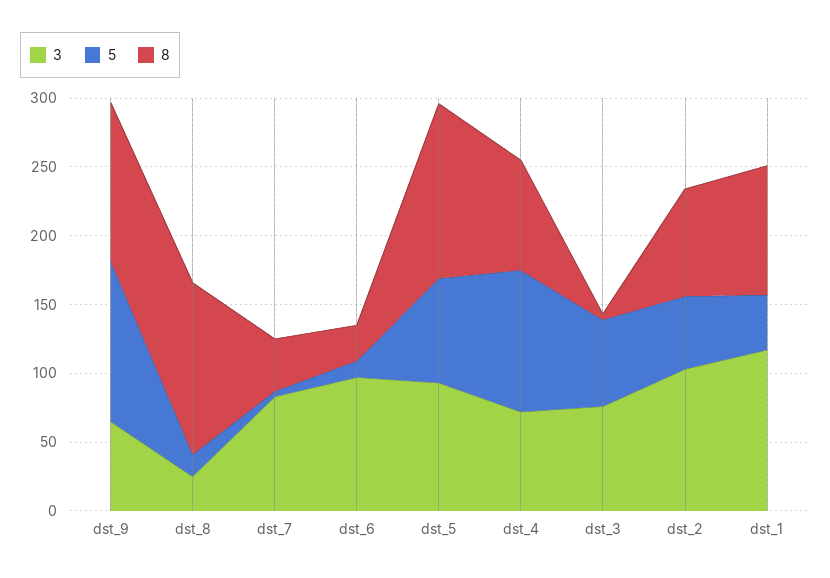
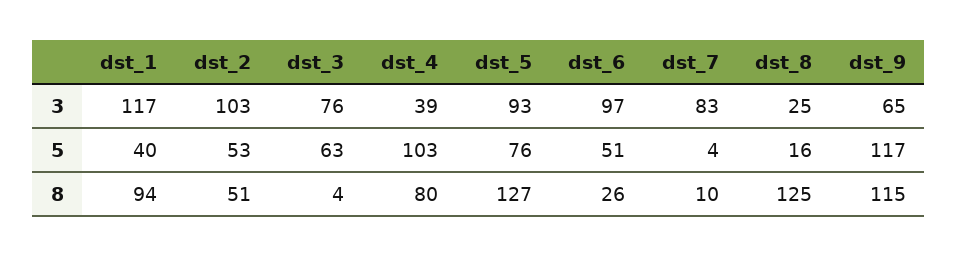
8, dst_7: 40 -> 10
5, dst_6: 10 -> 51
3, dst_4: 70 -> 39
8, dst_2: 80 -> 51

